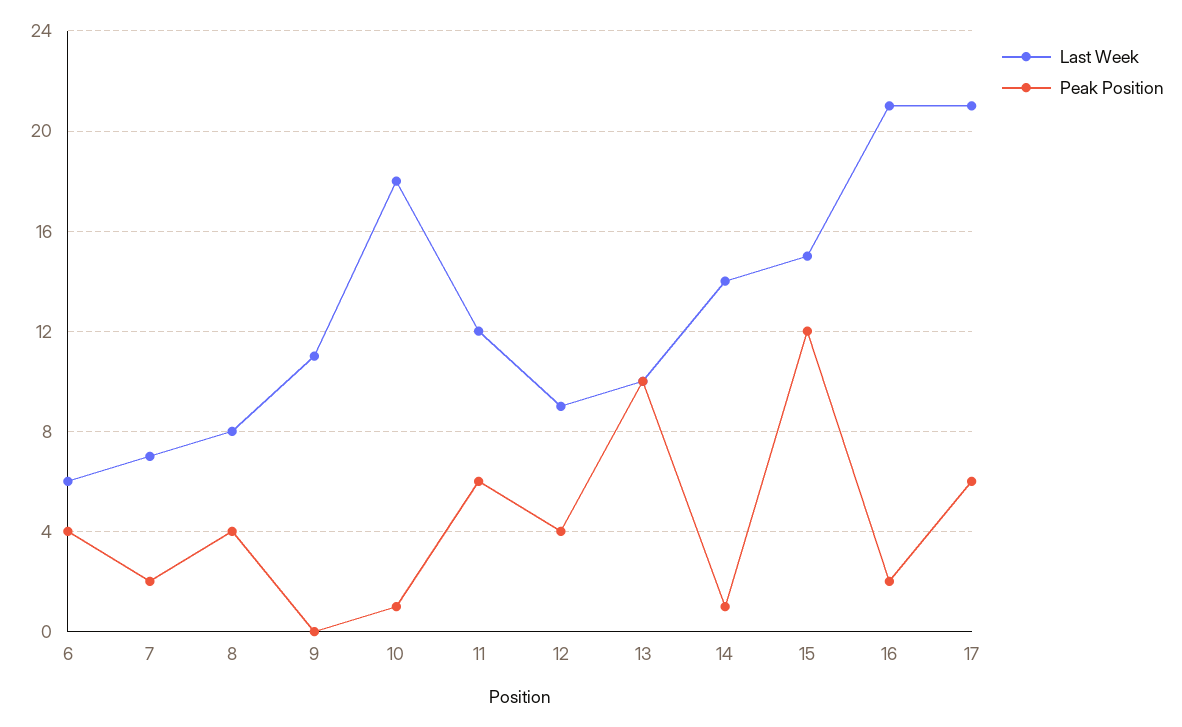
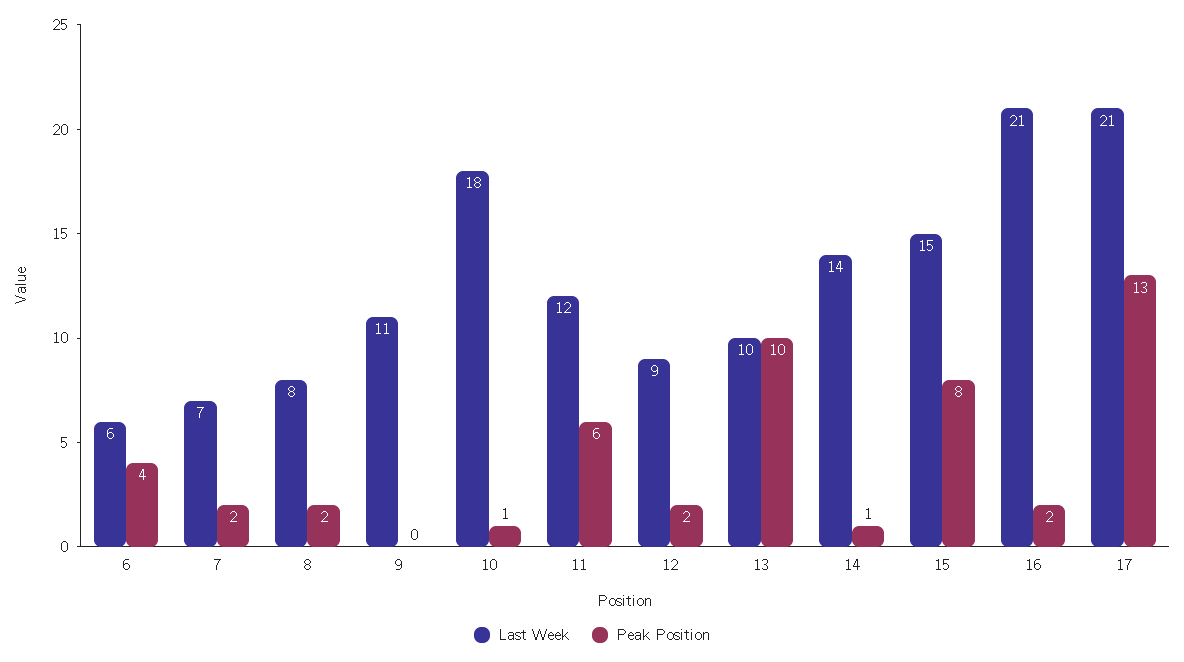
Peak Position, 8: 4 -> 2
Peak Position, 12: 4 -> 2
Peak Position, 15: 12 -> 8
Peak Position, 17: 6 -> 13

